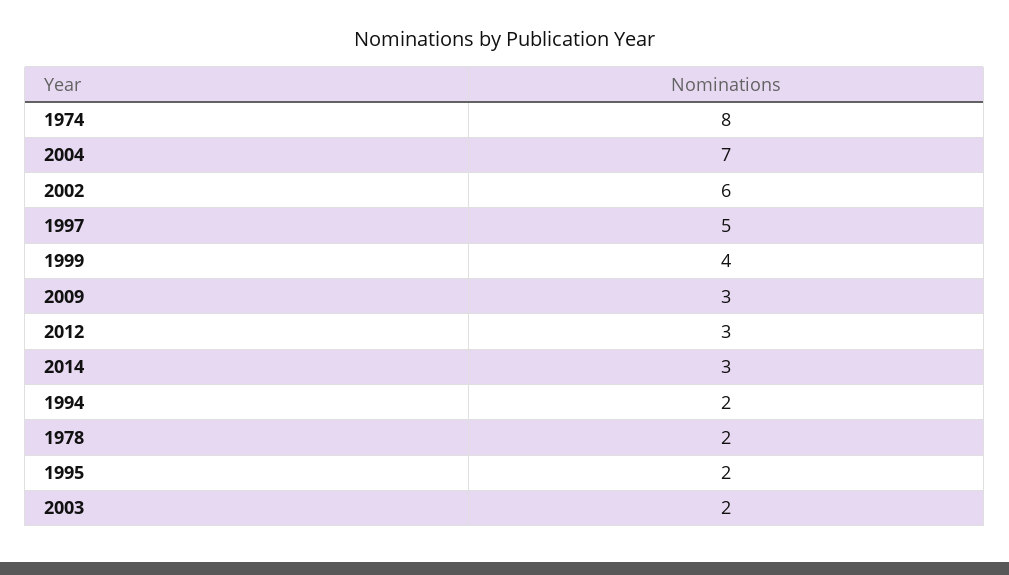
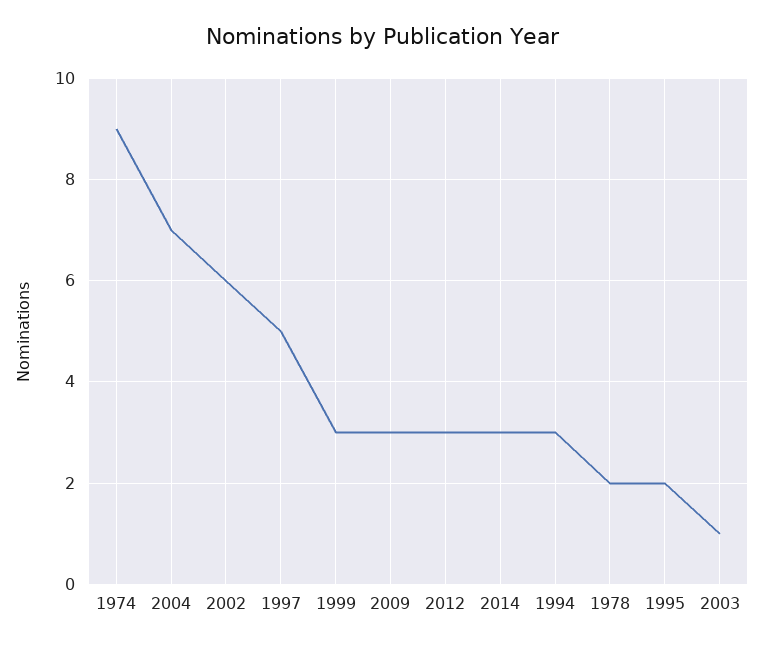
1974: 8 -> 9
1999: 4 -> 3
1994: 2 -> 3
2003: 2 -> 1

